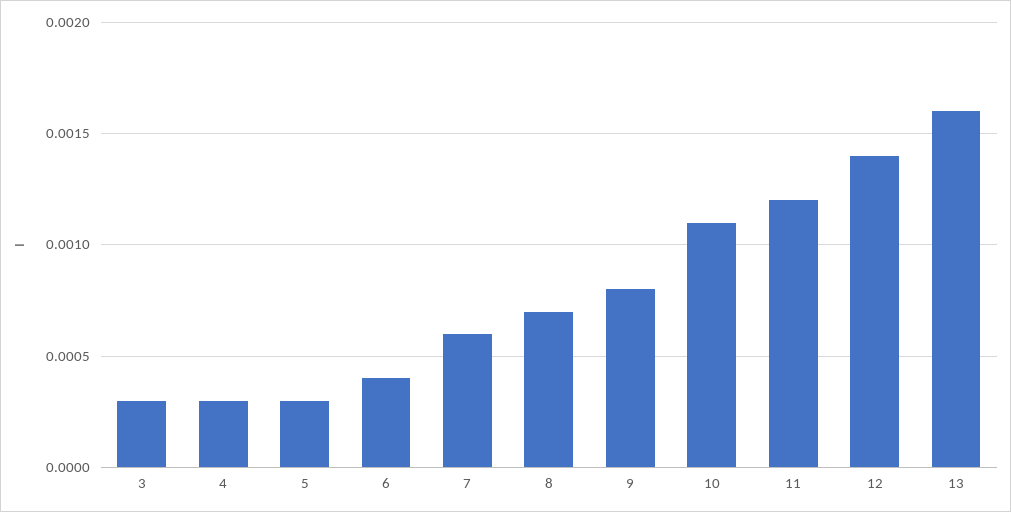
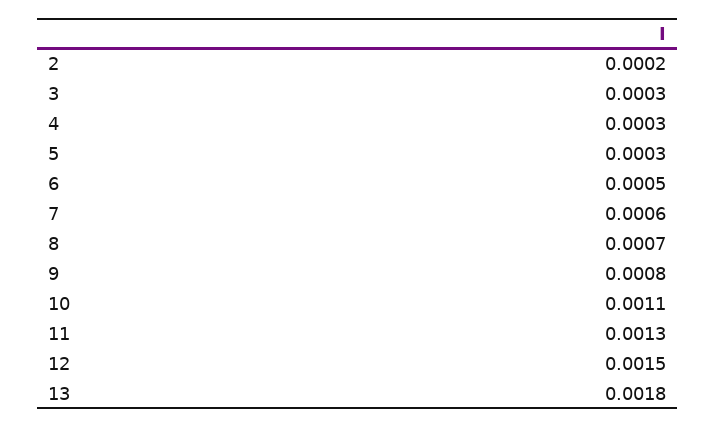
6: 0.0004 -> 0.0005
11: 0.0012 -> 0.0013
12: 0.0014 -> 0.0015
13: 0.0016 -> 0.0018
2: none -> 0.0002

